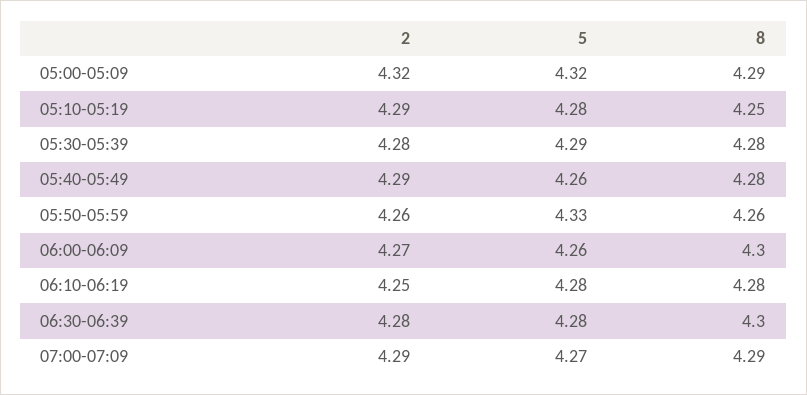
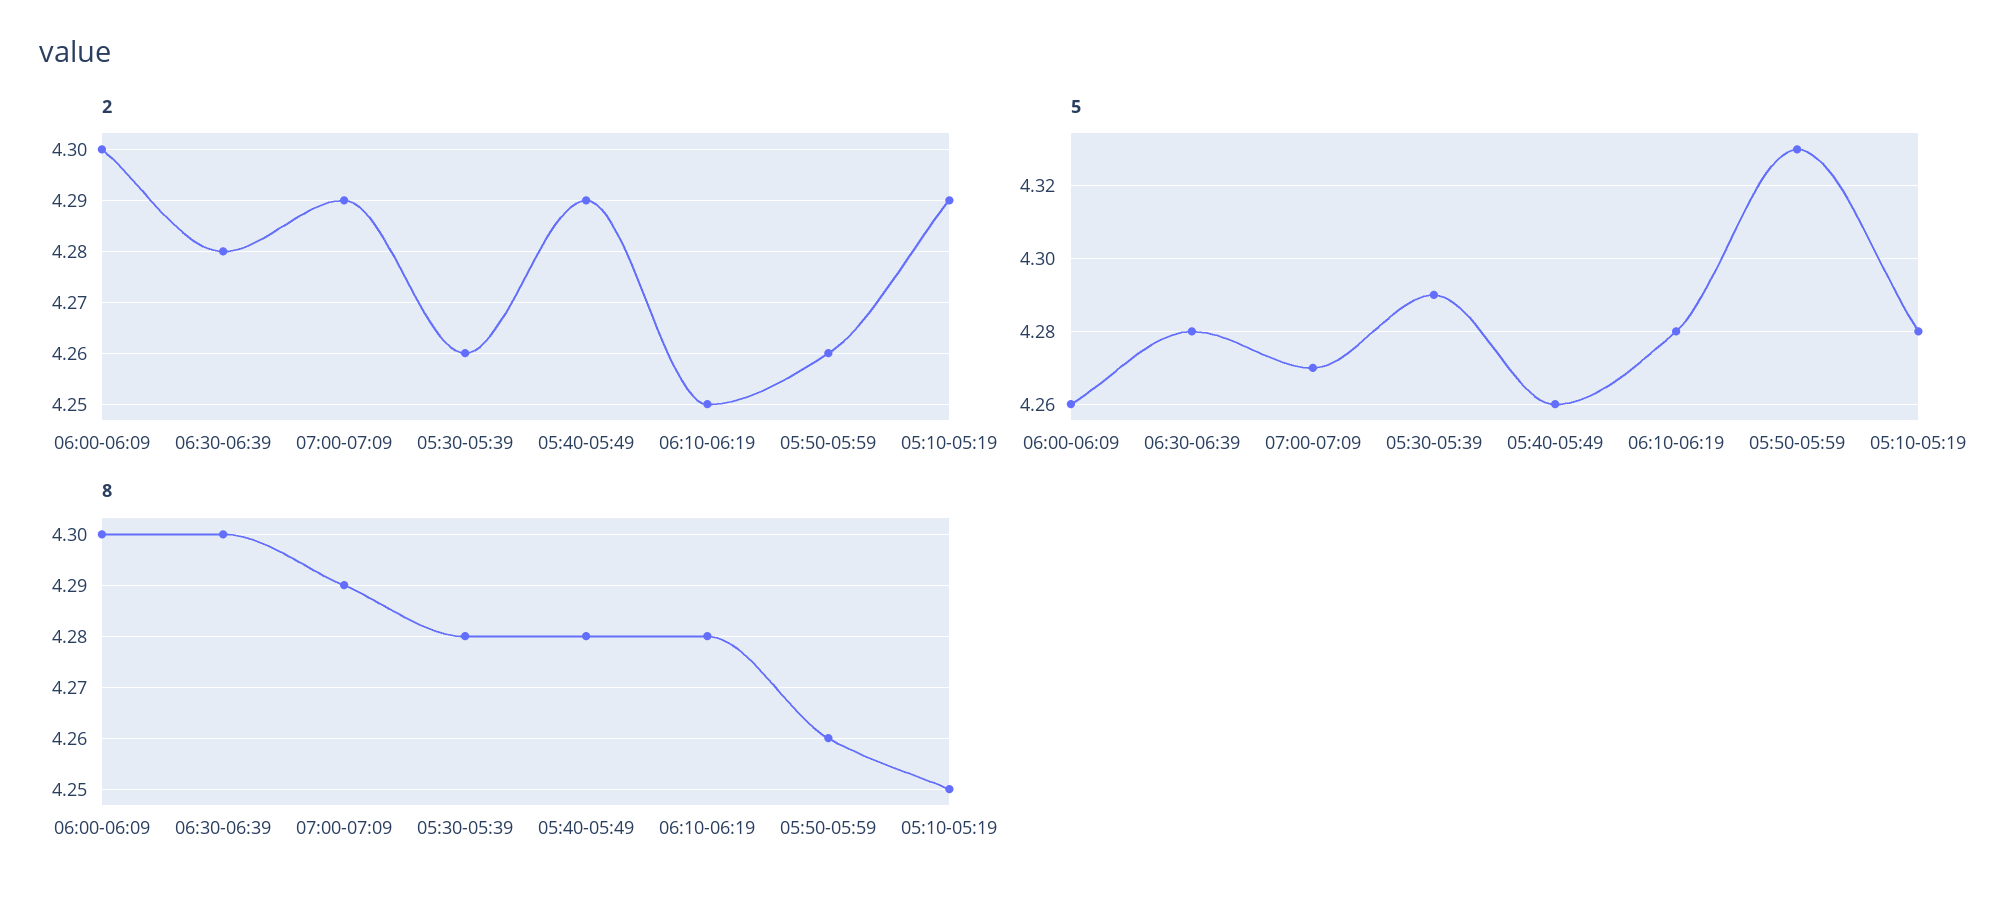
2, 05:00-05:09: 4.32 -> none
5, 05:00-05:09: 4.32 -> none
8, 05:00-05:09: 4.29 -> none
2, 05:30-05:39: 4.28 -> 4.26
2, 06:00-06:09: 4.27 -> 4.3

